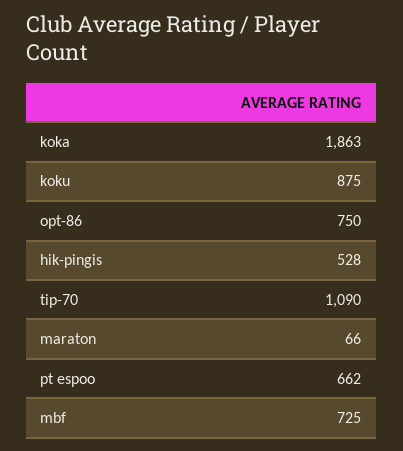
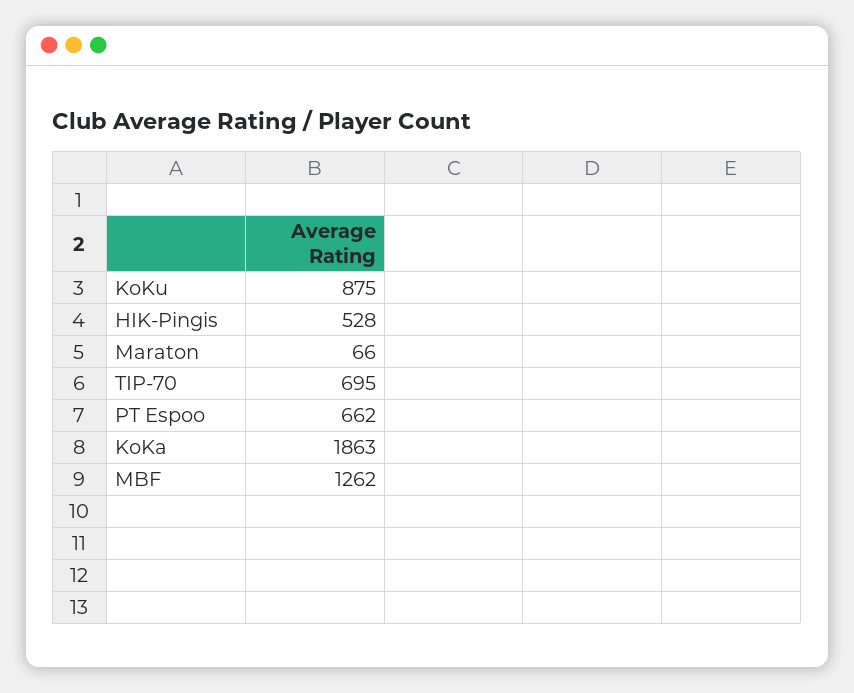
opt-86: 750 -> none
tip-70: 1090 -> 695
mbf: 725 -> 1262

